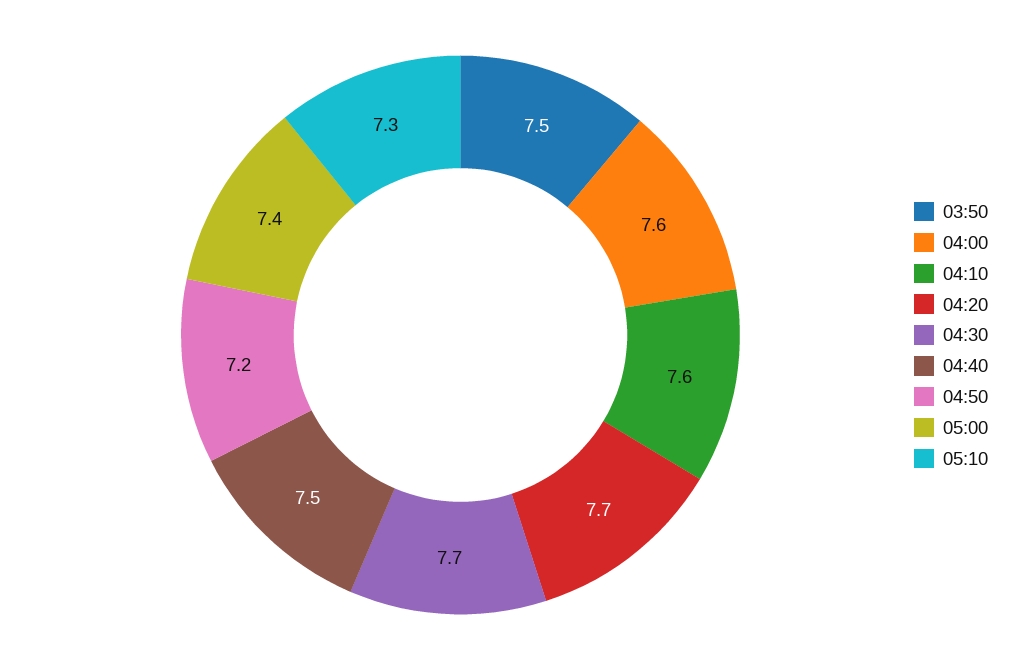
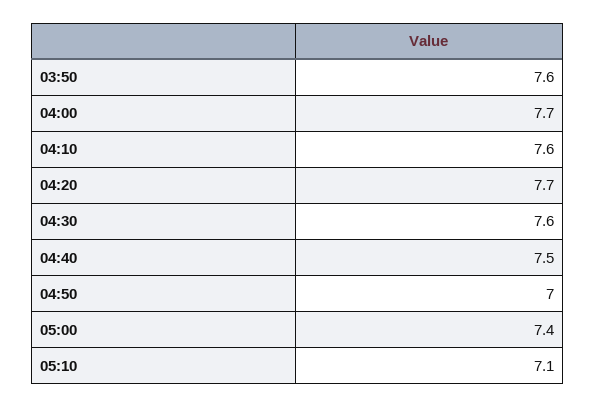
03:50: 7.5 -> 7.6
04:00: 7.6 -> 7.7
04:30: 7.7 -> 7.6
04:50: 7.2 -> 7
05:10: 7.3 -> 7.1

